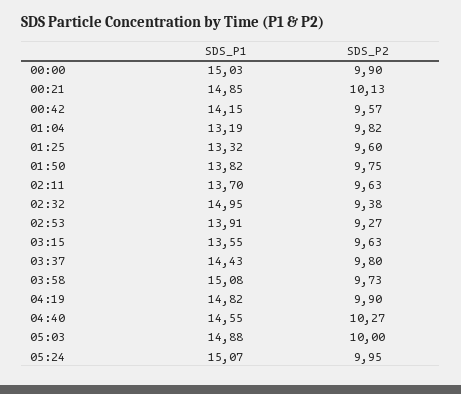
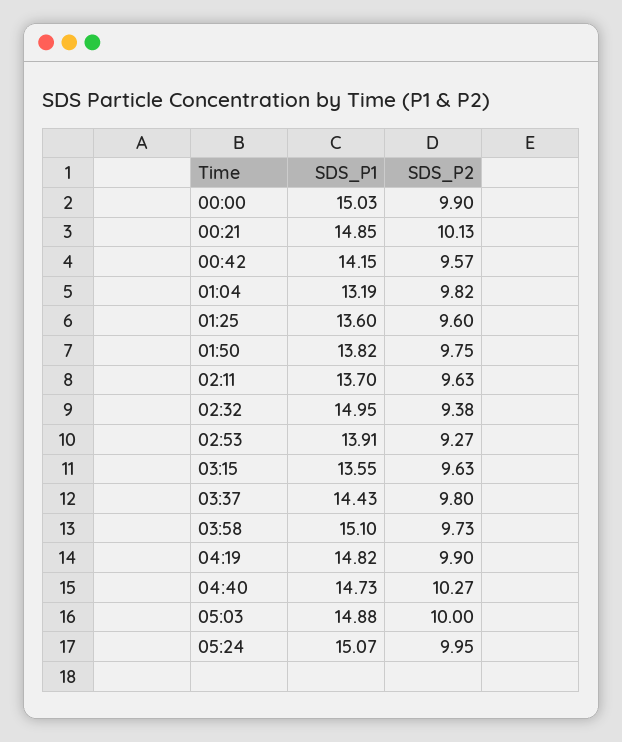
SDS_P1, 01:25: 13.32 -> 13.6
SDS_P1, 03:58: 15.08 -> 15.1
SDS_P1, 04:40: 14.55 -> 14.73

